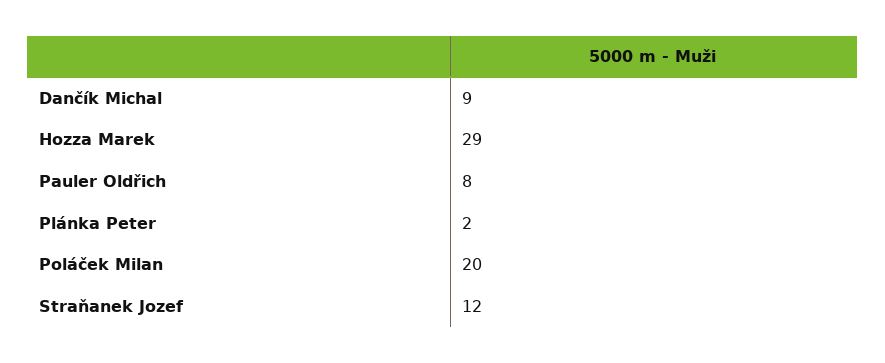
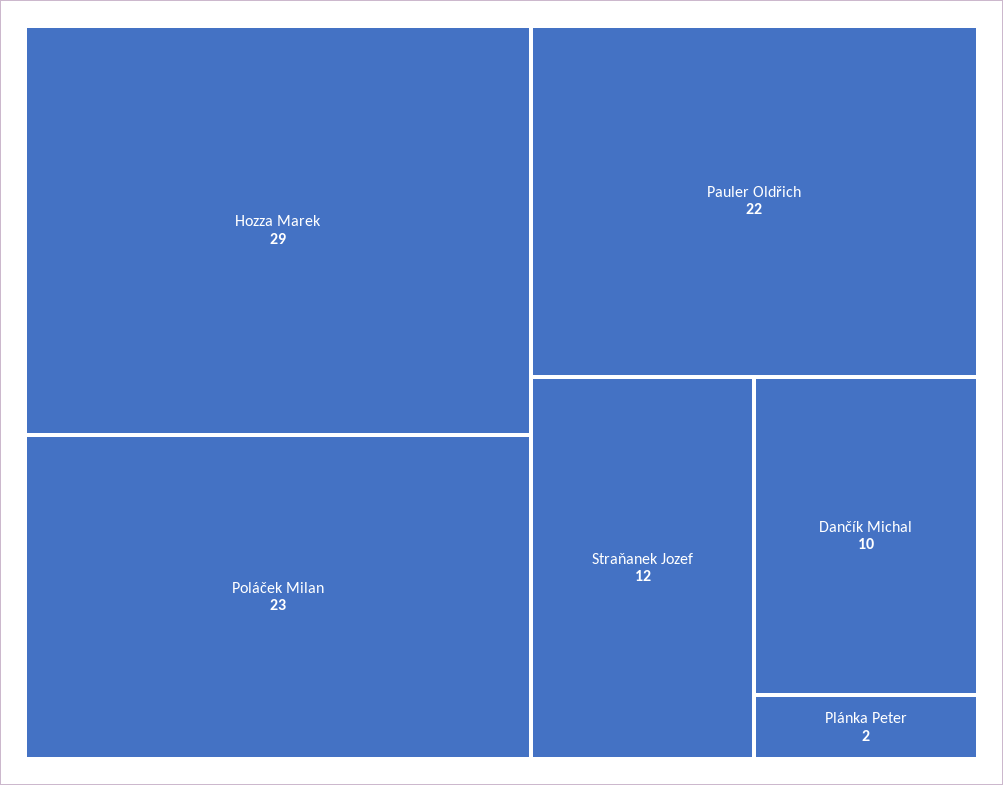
Dančík Michal: 9 -> 10
Pauler Oldřich: 8 -> 22
Poláček Milan: 20 -> 23

